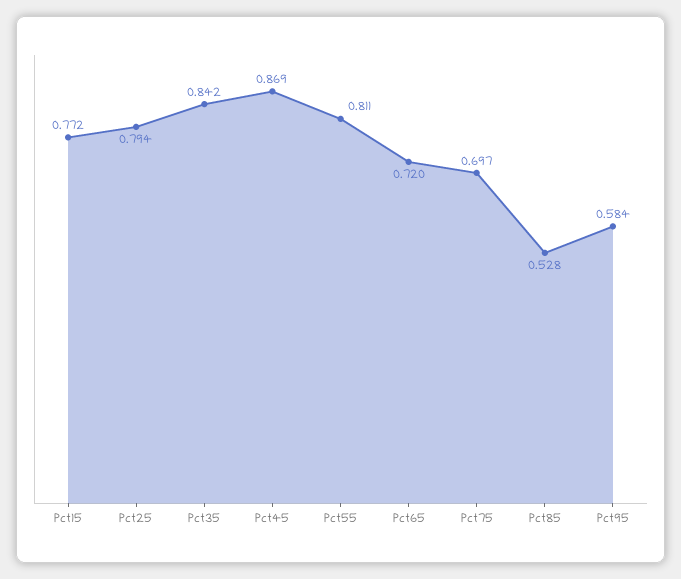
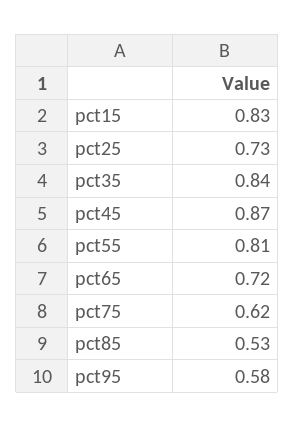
Pct15: 0.772 -> 0.83
Pct25: 0.794 -> 0.73
Pct75: 0.697 -> 0.62

